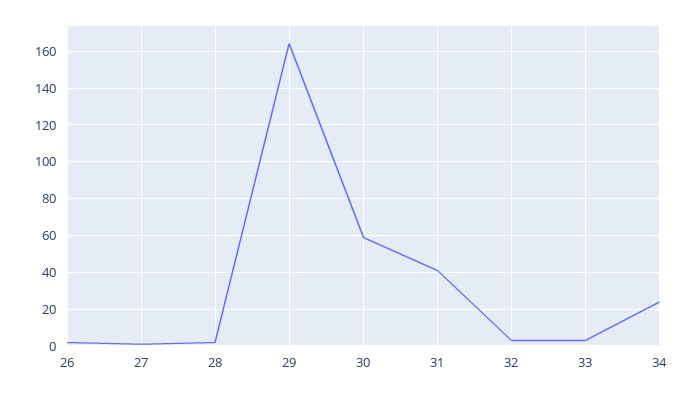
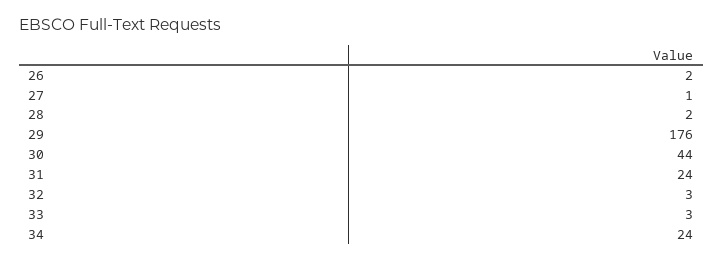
29: 165 -> 176
30: 60 -> 44
31: 40 -> 24

